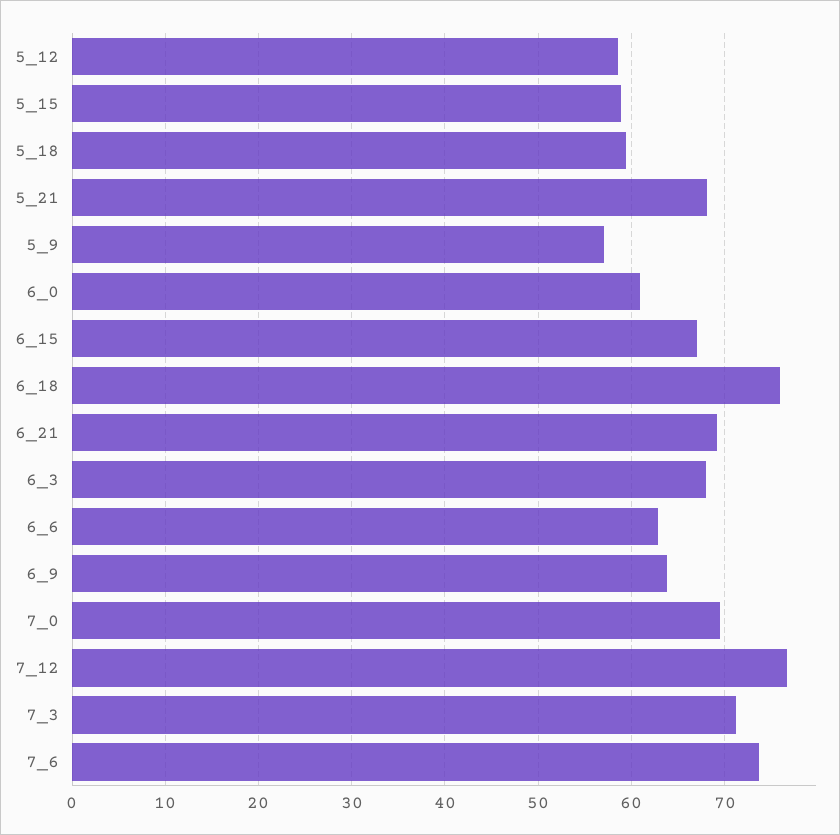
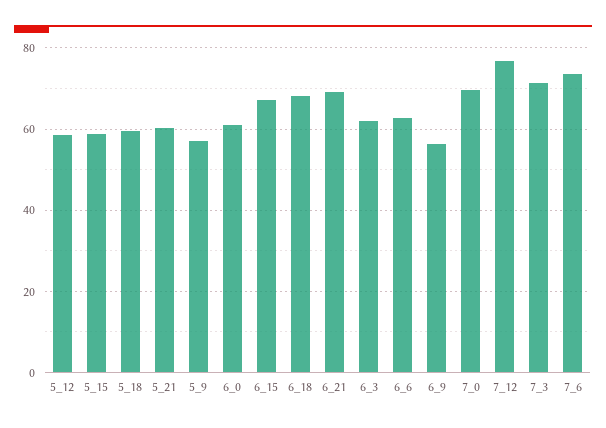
5_21: 68 -> 60
6_18: 76 -> 68
6_3: 68 -> 62
6_9: 64 -> 56

